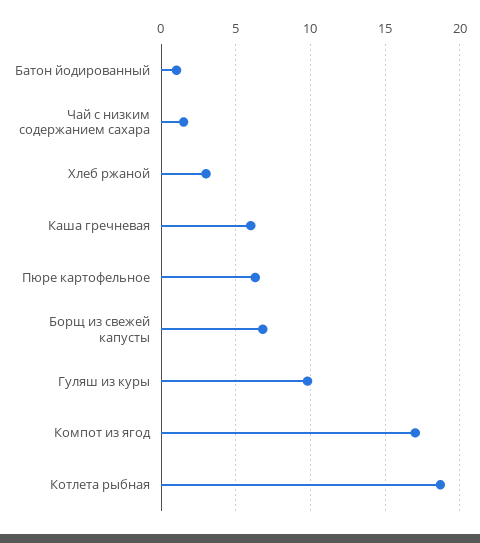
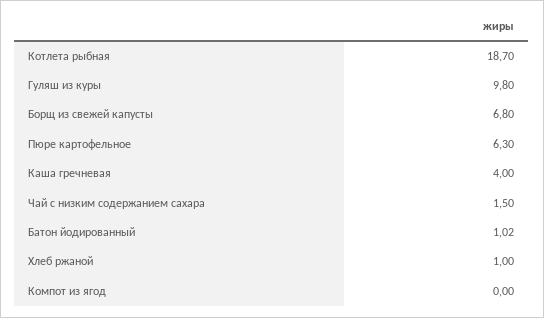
Хлеб ржаной: 3 -> 1
Каша гречневая: 6 -> 4
Компот из ягод: 17 -> 0

